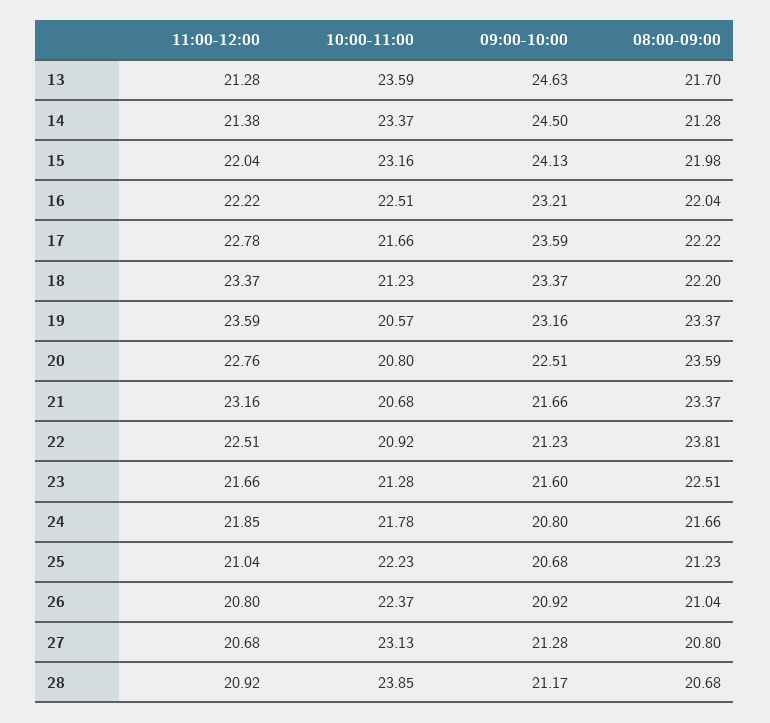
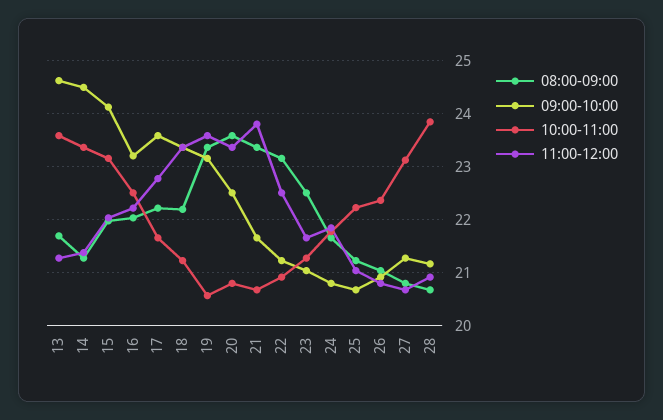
11:00-12:00, 20: 22.76 -> 23.4
11:00-12:00, 21: 23.16 -> 23.8
08:00-09:00, 22: 23.81 -> 23.2
09:00-10:00, 23: 21.6 -> 21

